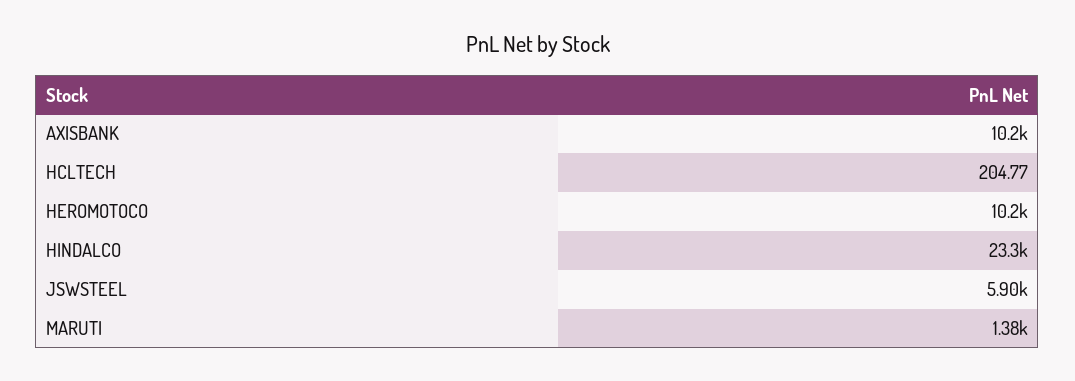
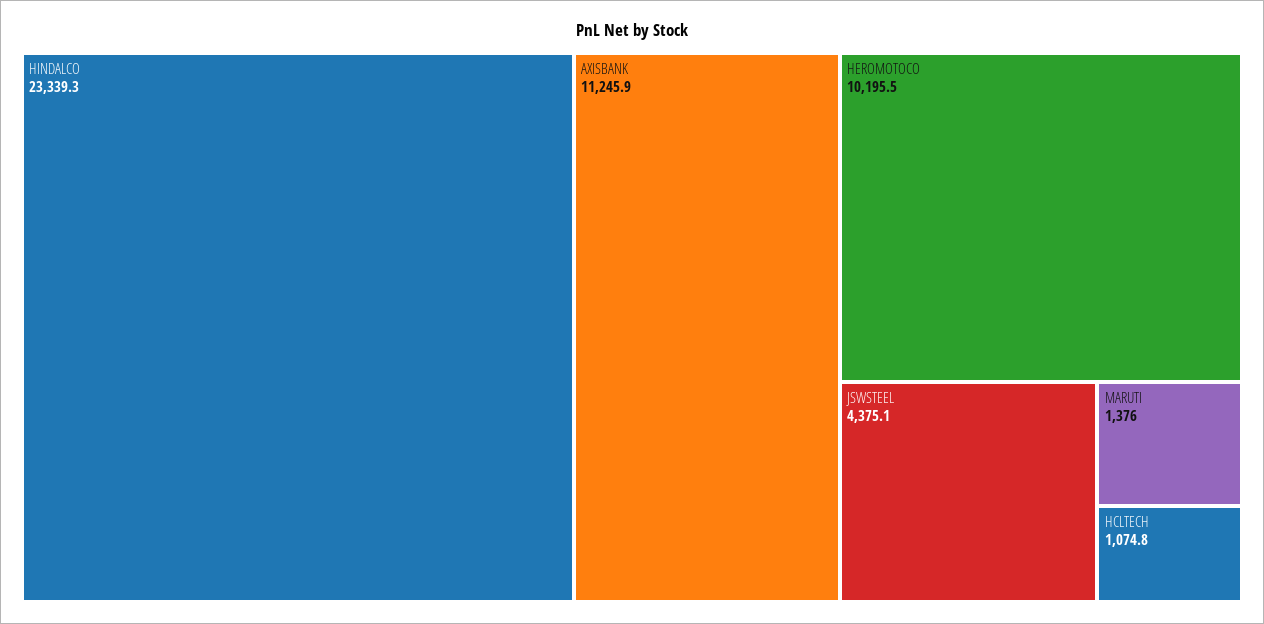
AXISBANK: 10200 -> 11245.9
HCLTECH: 204.77 -> 1074.8
JSWSTEEL: 5900 -> 4375.1

